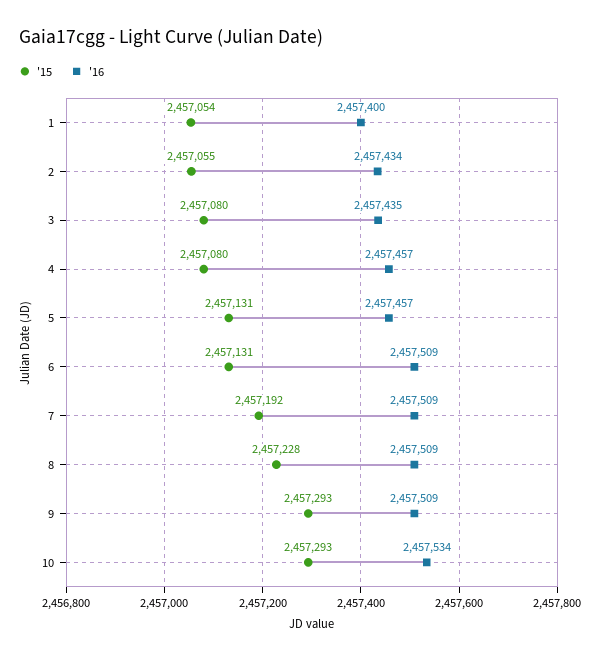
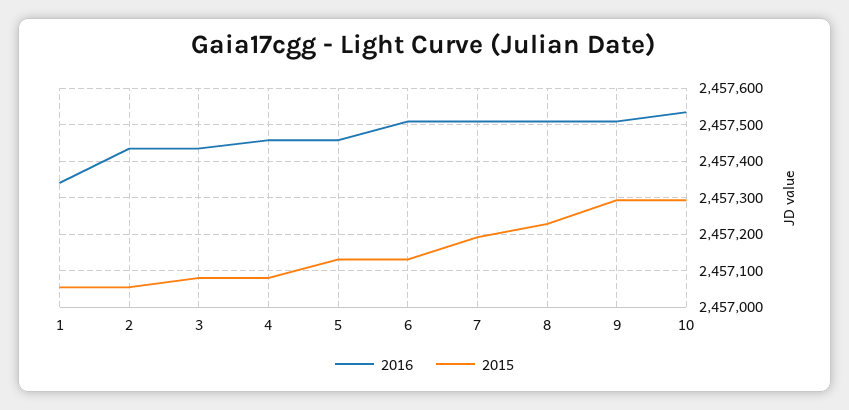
'16, 1: 2457400 -> 2457340

